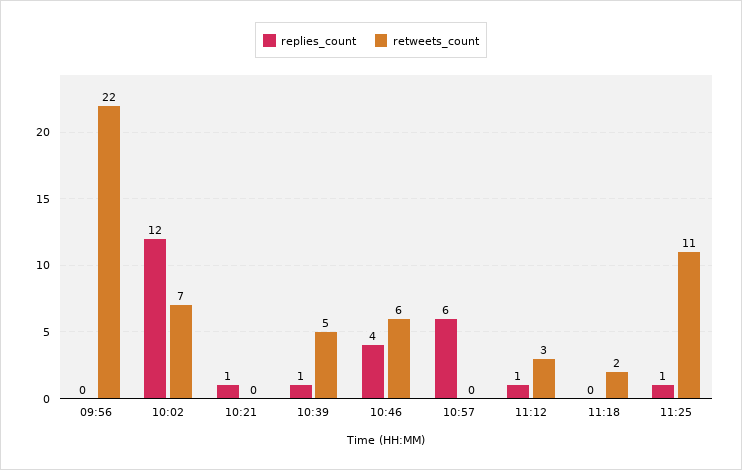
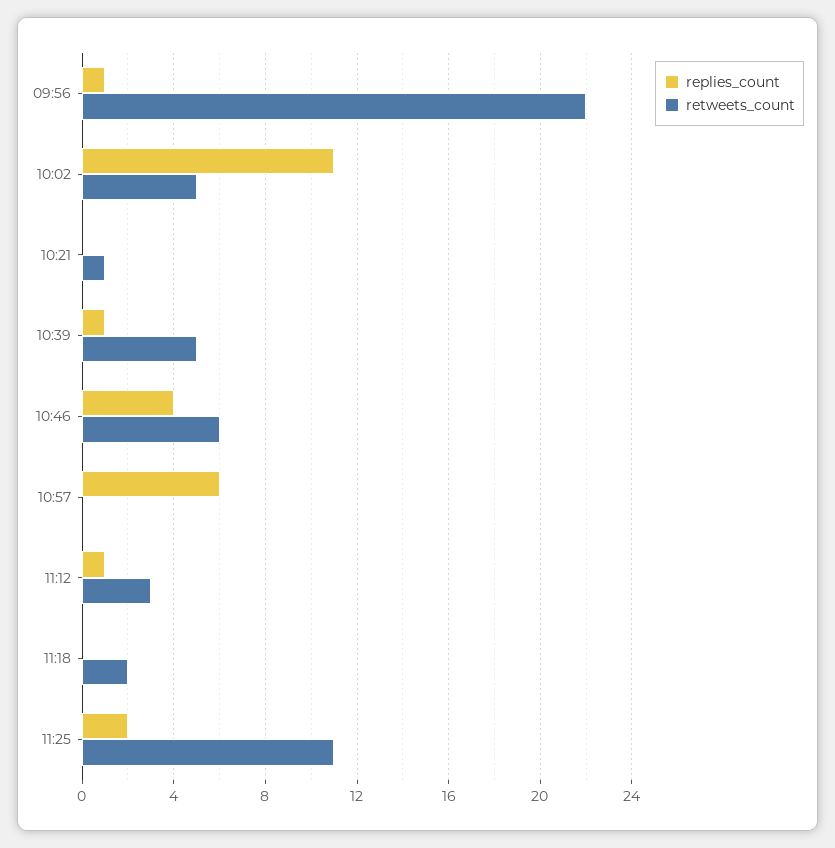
replies_count, 09:56: 0 -> 1
replies_count, 10:02: 12 -> 11
retweets_count, 10:02: 7 -> 5
replies_count, 10:21: 1 -> 0
retweets_count, 10:21: 0 -> 1
replies_count, 11:25: 1 -> 2

